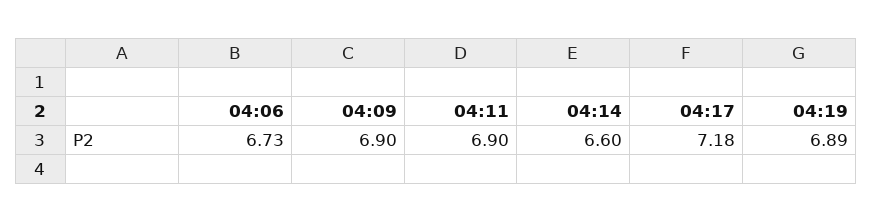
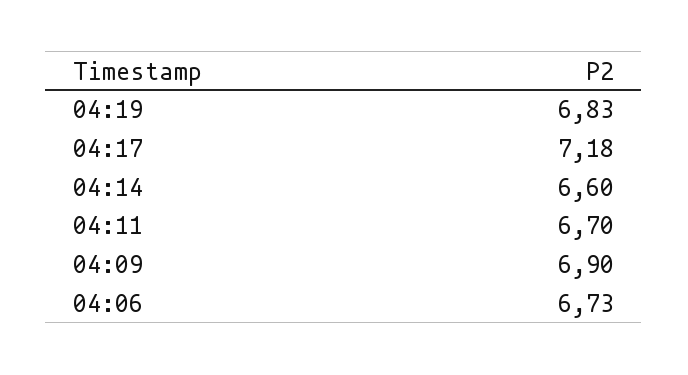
04:11: 6.9 -> 6.7
04:19: 6.89 -> 6.83

